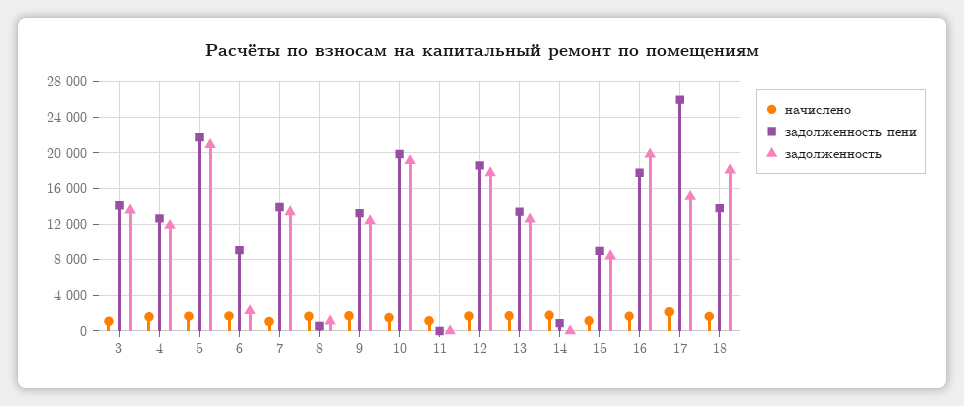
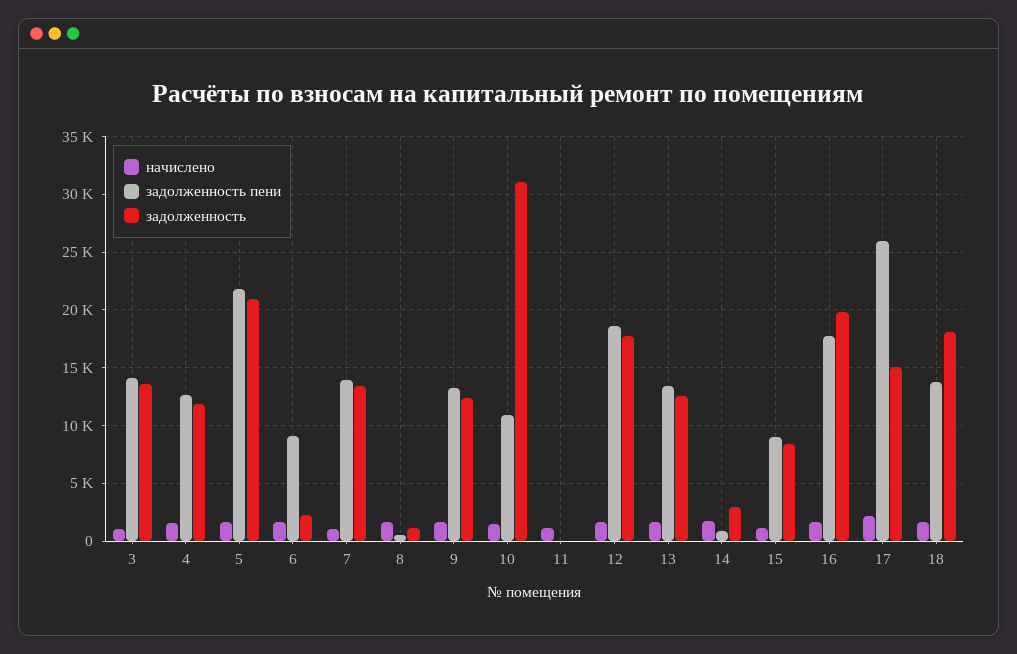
задолженность пени, 10: 20000 -> 11000
задолженность, 10: 19000 -> 31000
задолженность, 14: 0 -> 3000

